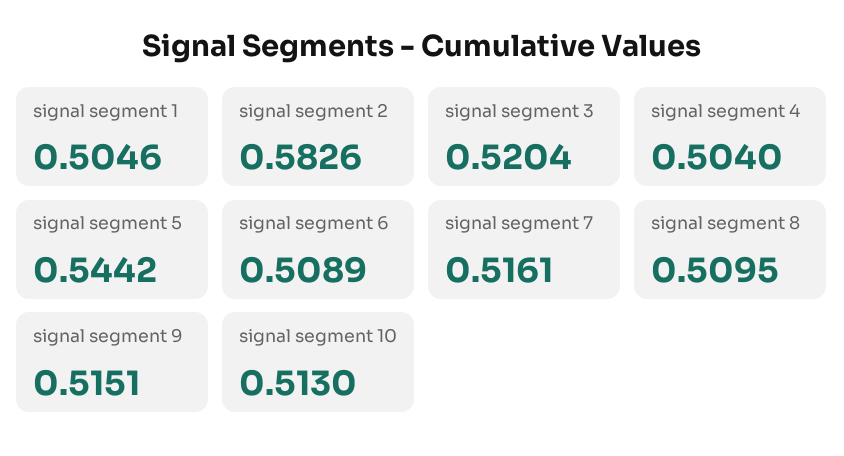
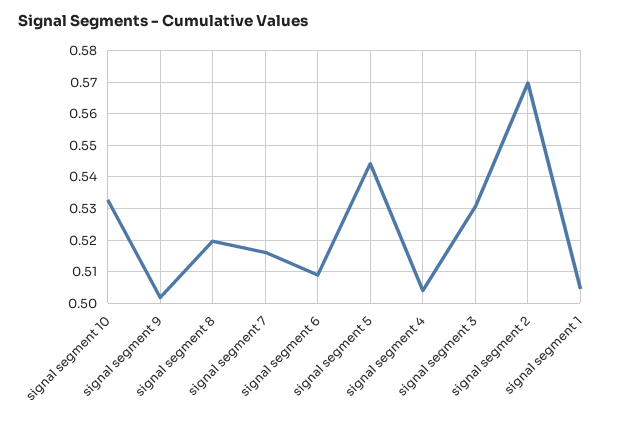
signal segment 2: 0.5826 -> 0.57
signal segment 3: 0.5204 -> 0.53
signal segment 8: 0.5095 -> 0.52
signal segment 9: 0.5151 -> 0.502
signal segment 10: 0.513 -> 0.532

